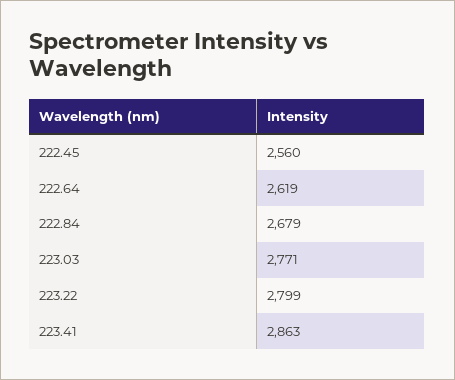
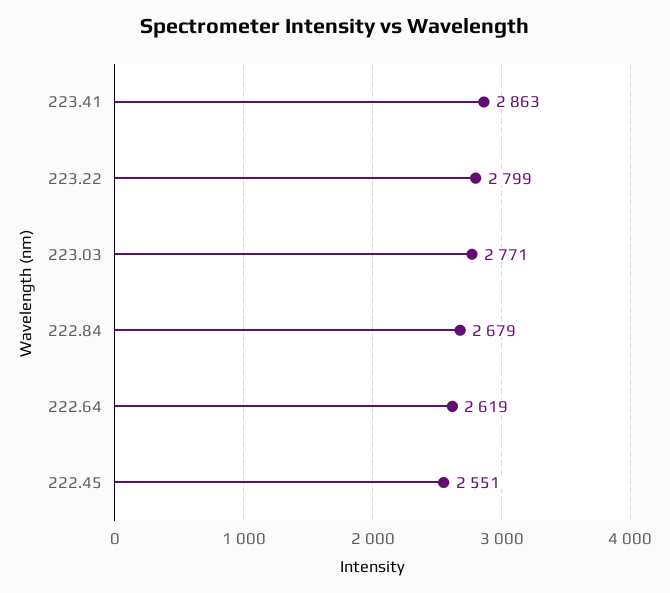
222.45: 2560 -> 2551

